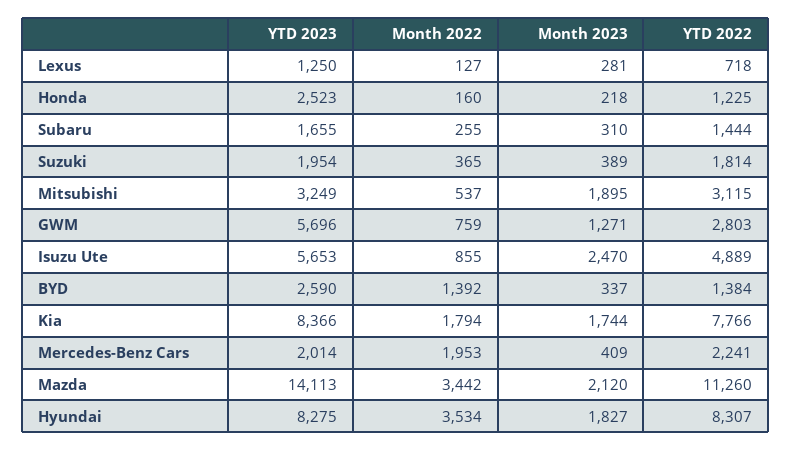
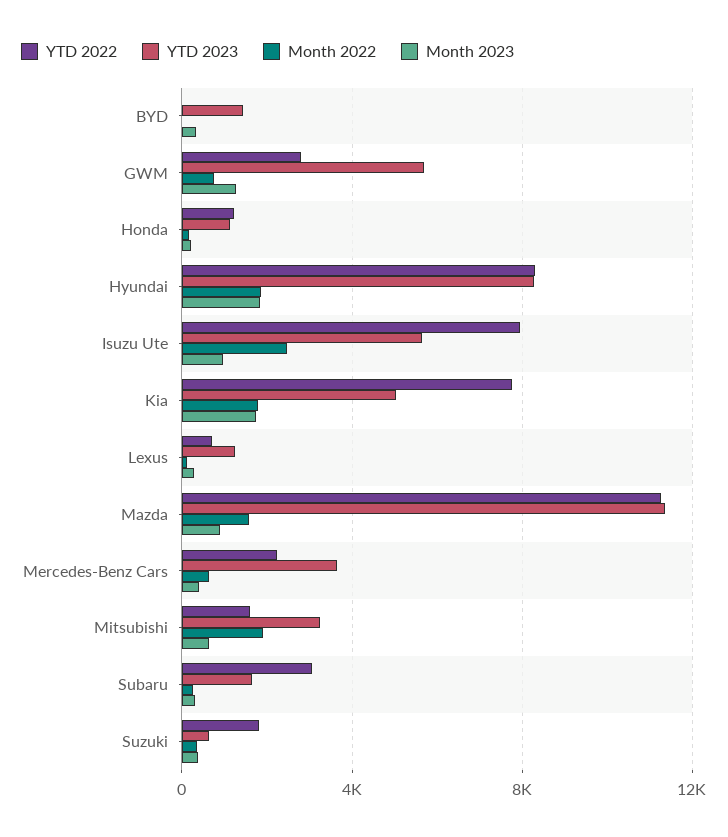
YTD 2023, Honda: 2523 -> 1000
YTD 2022, Subaru: 1444 -> 3000
YTD 2023, Suzuki: 1954 -> 500
Month 2022, Mitsubishi: 537 -> 2000
Month 2023, Mitsubishi: 1895 -> 500
YTD 2022, Mitsubishi: 3115 -> 1500
Month 2022, Isuzu Ute: 855 -> 2500
Month 2023, Isuzu Ute: 2470 -> 1000
YTD 2022, Isuzu Ute: 4889 -> 8000
YTD 2023, BYD: 2590 -> 1500
Month 2022, BYD: 1392 -> 0
YTD 2022, BYD: 1384 -> 0
YTD 2023, Kia: 8366 -> 5000
YTD 2023, Mercedes-Benz Cars: 2014 -> 3500
Month 2022, Mercedes-Benz Cars: 1953 -> 500
YTD 2023, Mazda: 14113 -> 11500
Month 2022, Mazda: 3442 -> 1500
Month 2023, Mazda: 2120 -> 1000
Month 2022, Hyundai: 3534 -> 2000

